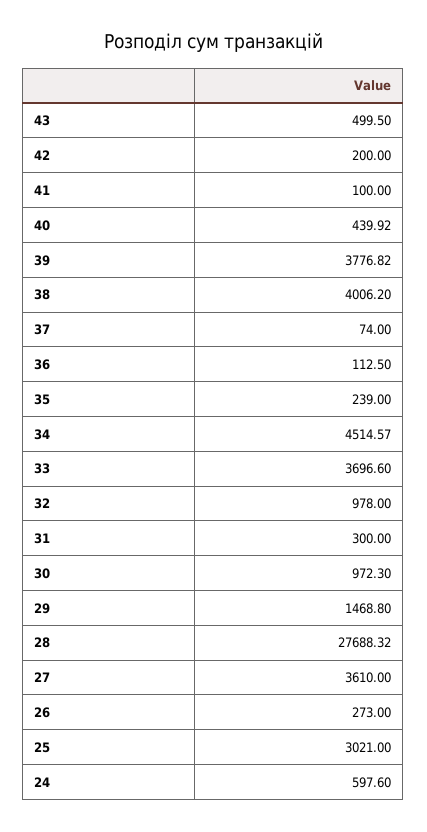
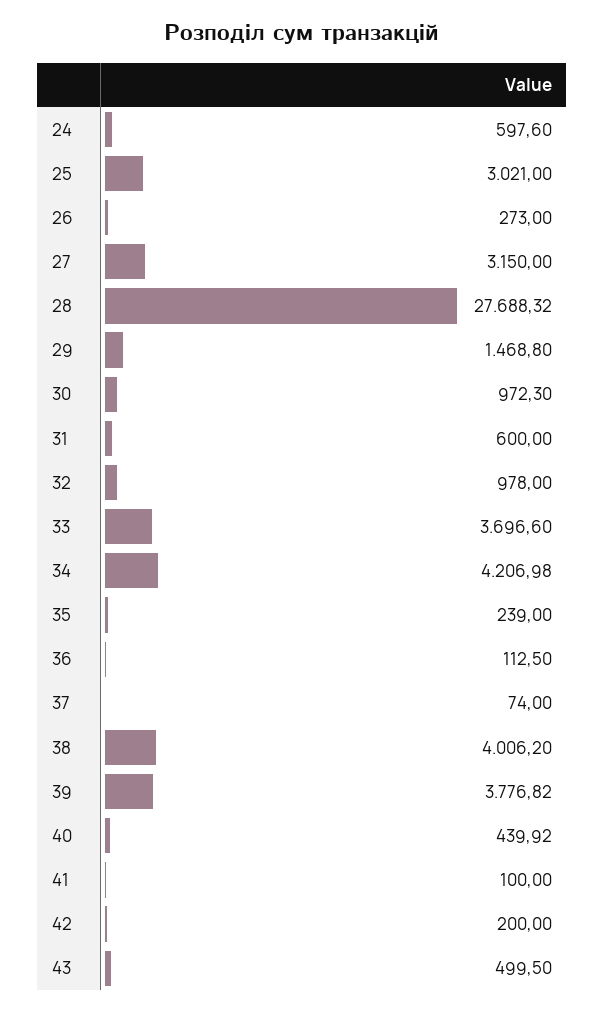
34: 4514.57 -> 4206.98
31: 300 -> 600
27: 3610 -> 3150

